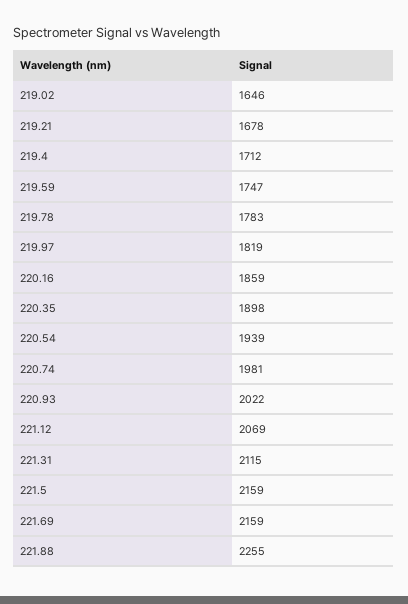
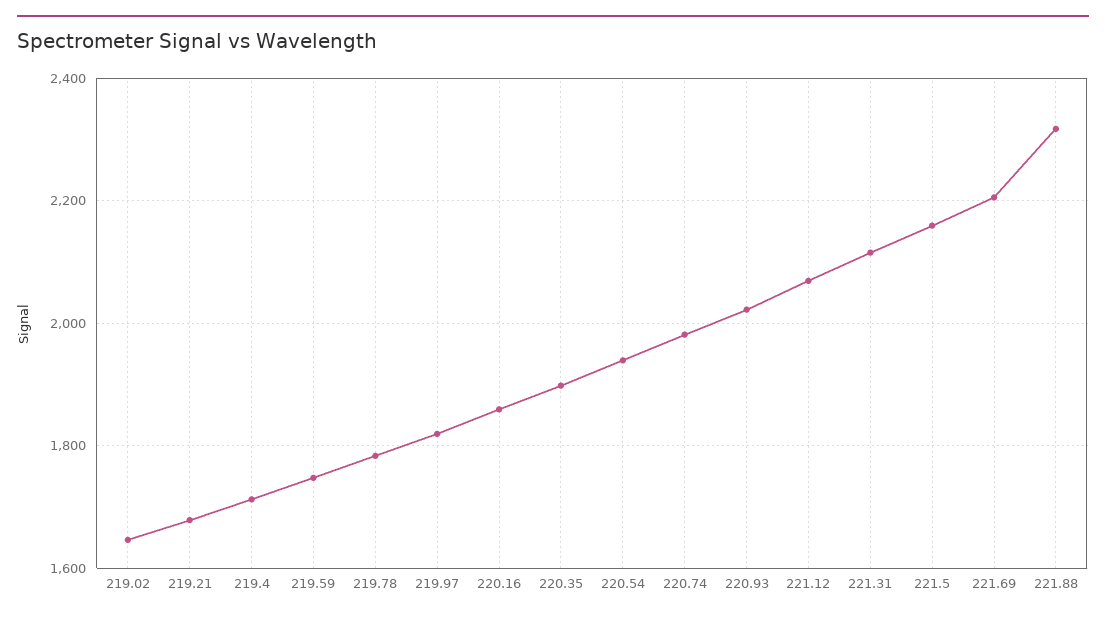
221.69: 2159 -> 2200
221.88: 2255 -> 2320

